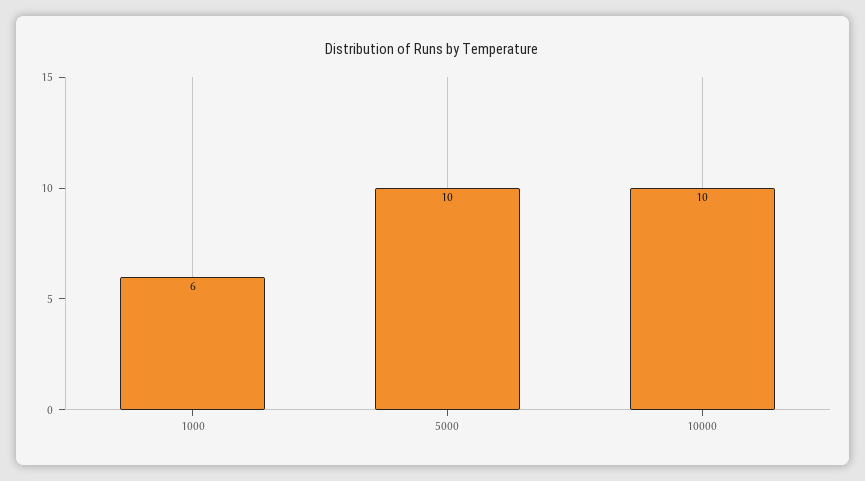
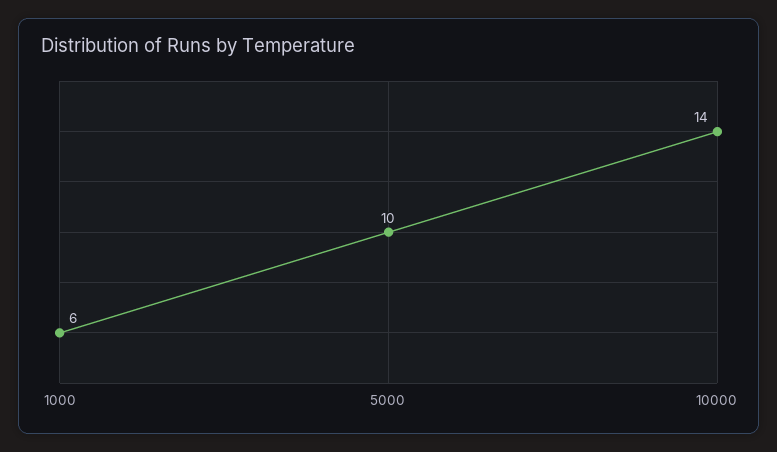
10000: 10 -> 14

